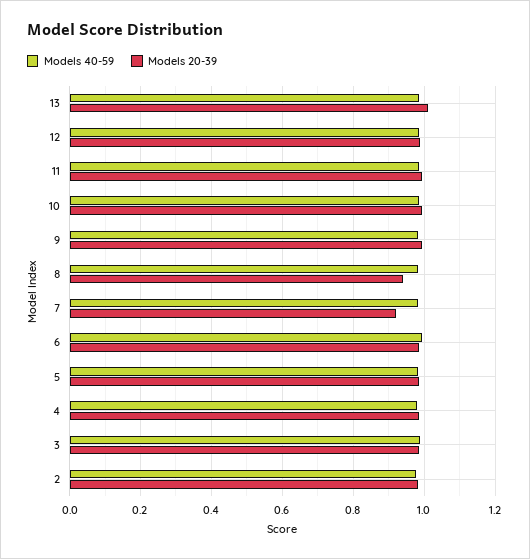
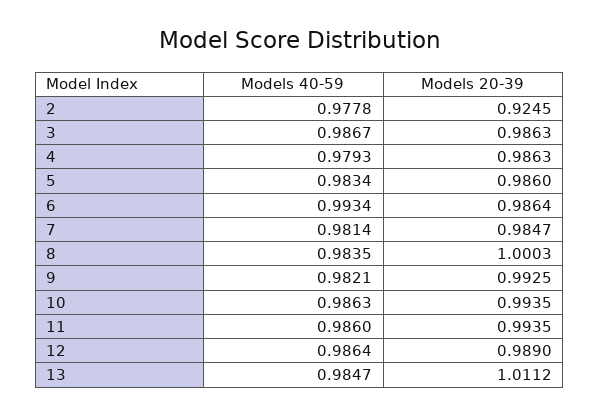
Models 20-39, 8: 0.94 -> 1.0003
Models 20-39, 7: 0.92 -> 0.9847
Models 20-39, 2: 0.98 -> 0.9245

